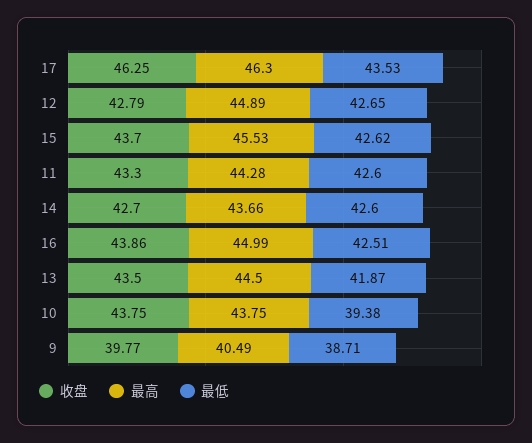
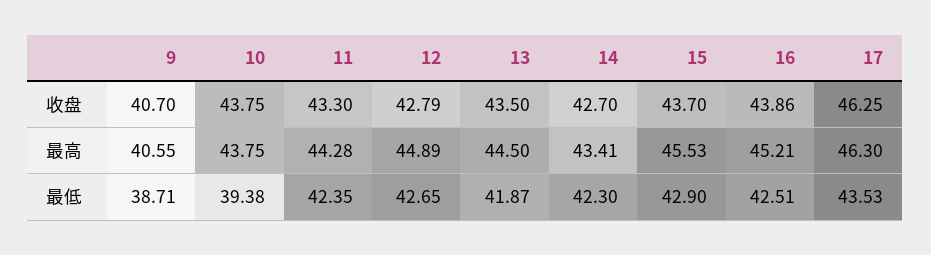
最低, 15: 42.62 -> 42.9
最低, 11: 42.6 -> 42.35
最高, 14: 43.66 -> 43.41
最低, 14: 42.6 -> 42.3
最高, 16: 44.99 -> 45.21
收盘, 9: 39.77 -> 40.7
最高, 9: 40.49 -> 40.55

